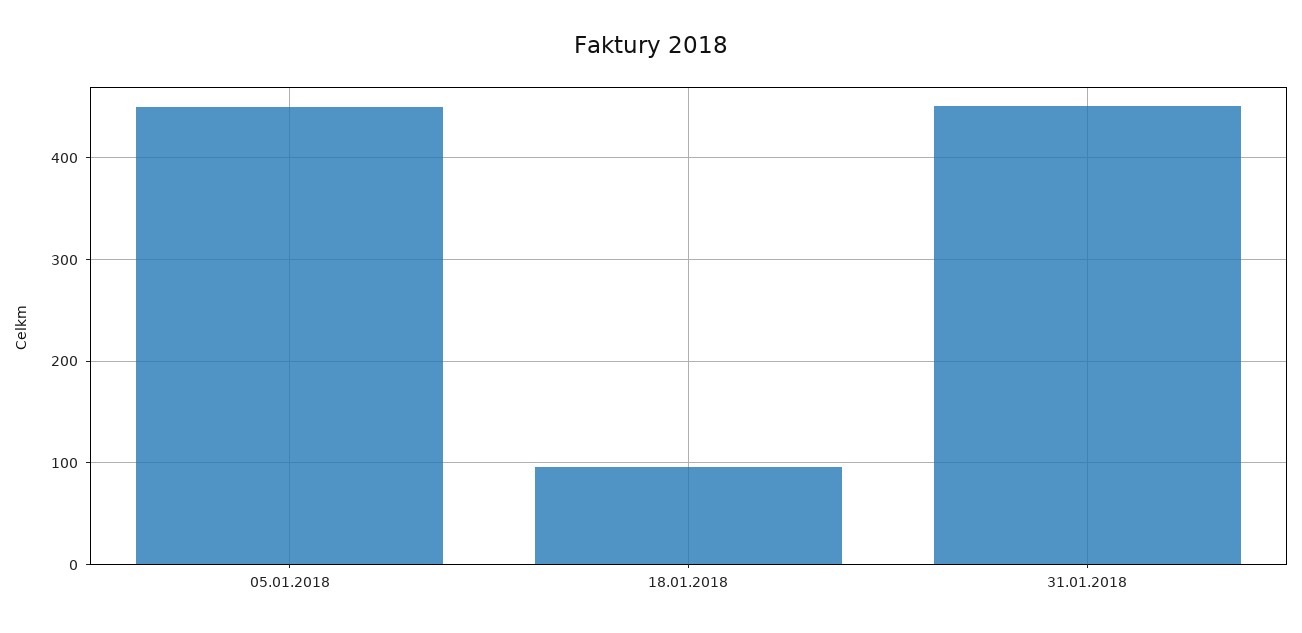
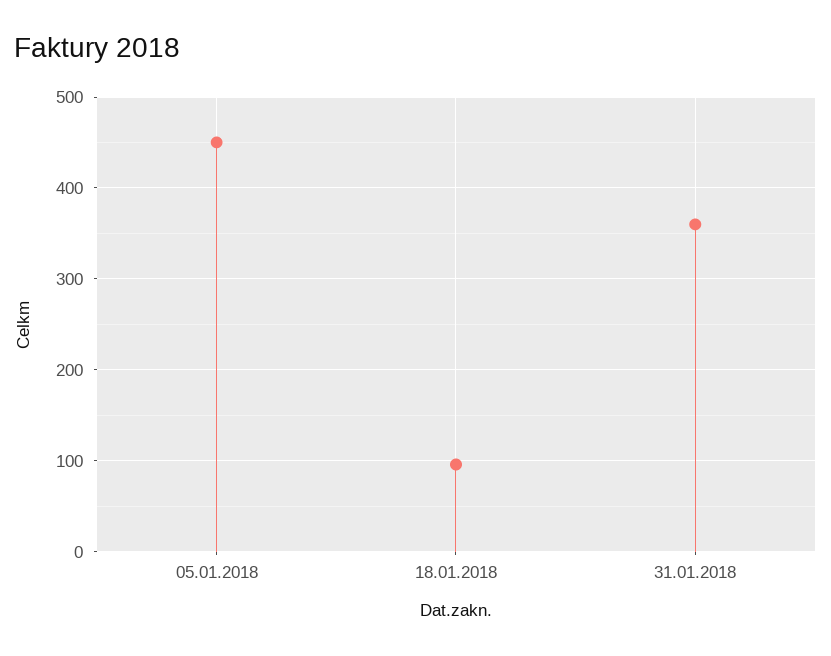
31.01.2018: 450 -> 360

